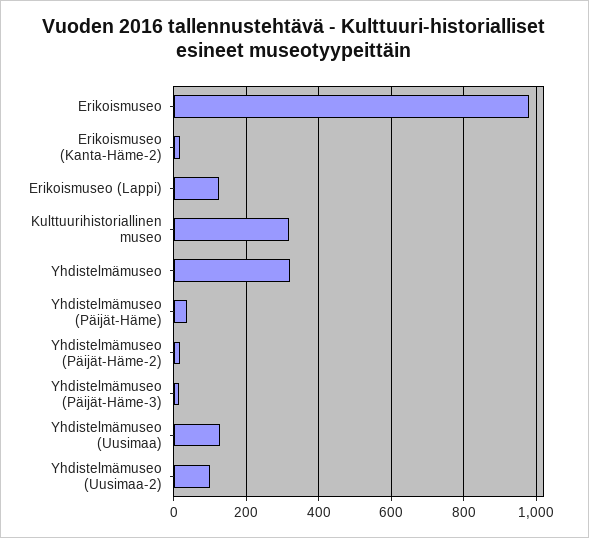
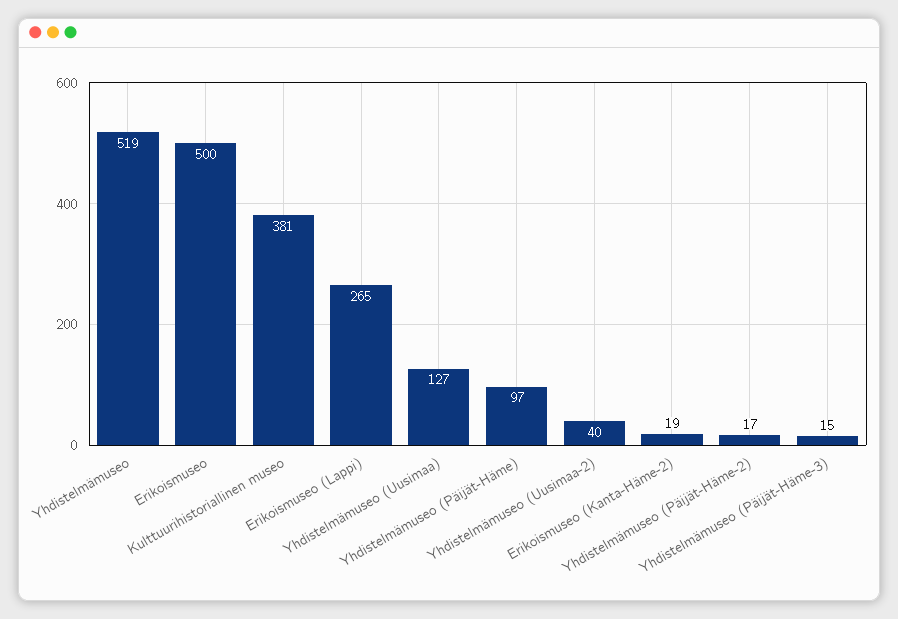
Erikoismuseo: 980 -> 500
Erikoismuseo (Lappi): 120 -> 265
Kulttuurihistoriallinen museo: 320 -> 381
Yhdistelmämuseo: 320 -> 519
Yhdistelmämuseo (Päijät-Häme): 40 -> 97
Yhdistelmämuseo (Uusimaa-2): 100 -> 40

